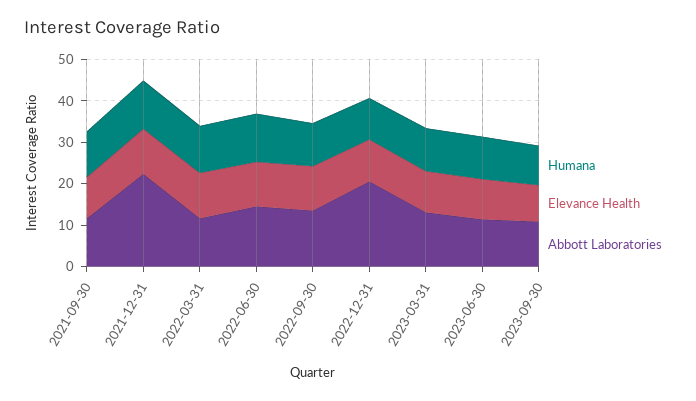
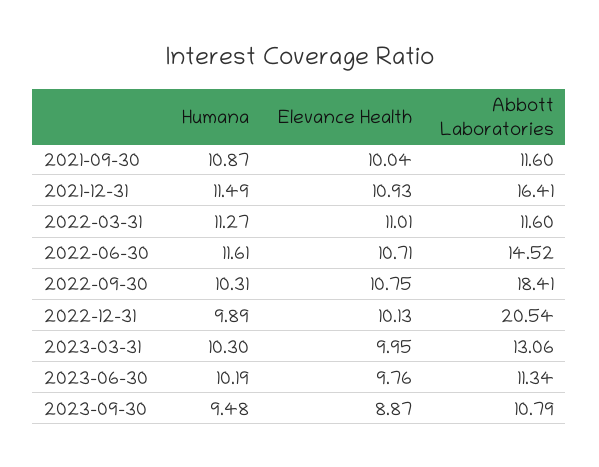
Abbott Laboratories, 2021-12-31: 22 -> 16.41
Abbott Laboratories, 2022-09-30: 14 -> 18.41

